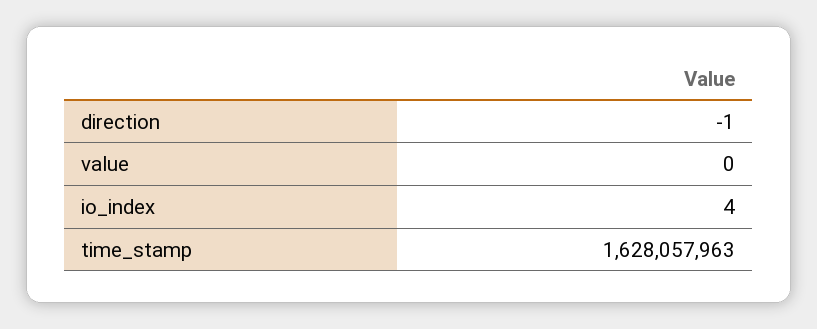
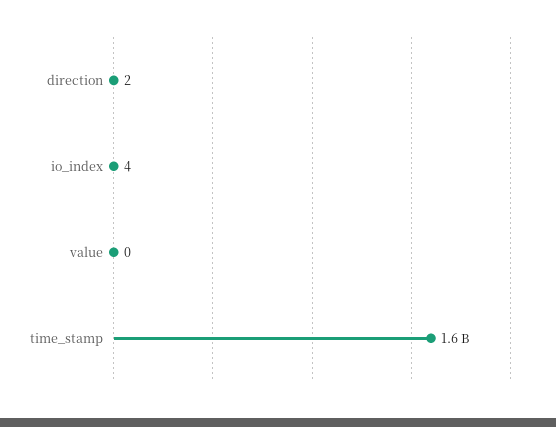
direction: -1 -> 2

